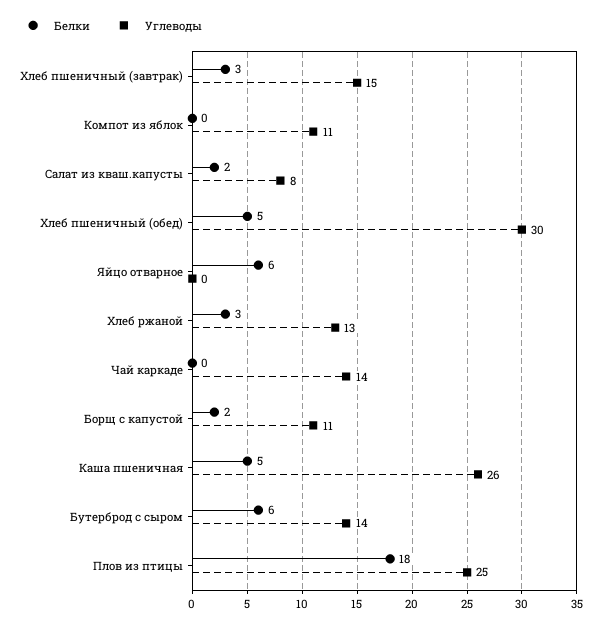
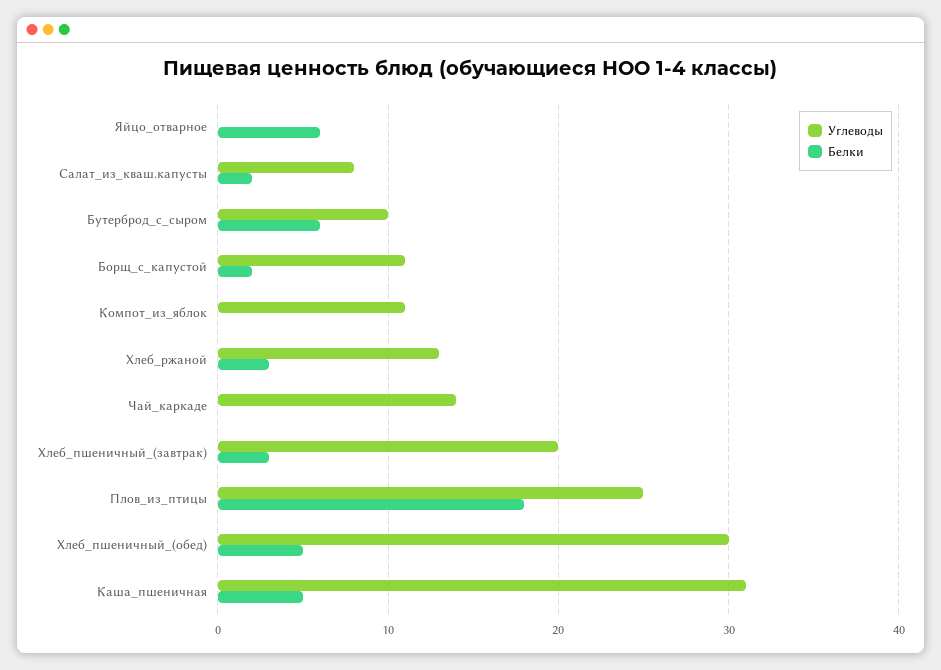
Углеводы, Хлеб пшеничный (завтрак): 15 -> 20
Углеводы, Каша пшеничная: 26 -> 31
Углеводы, Бутерброд с сыром: 14 -> 10

